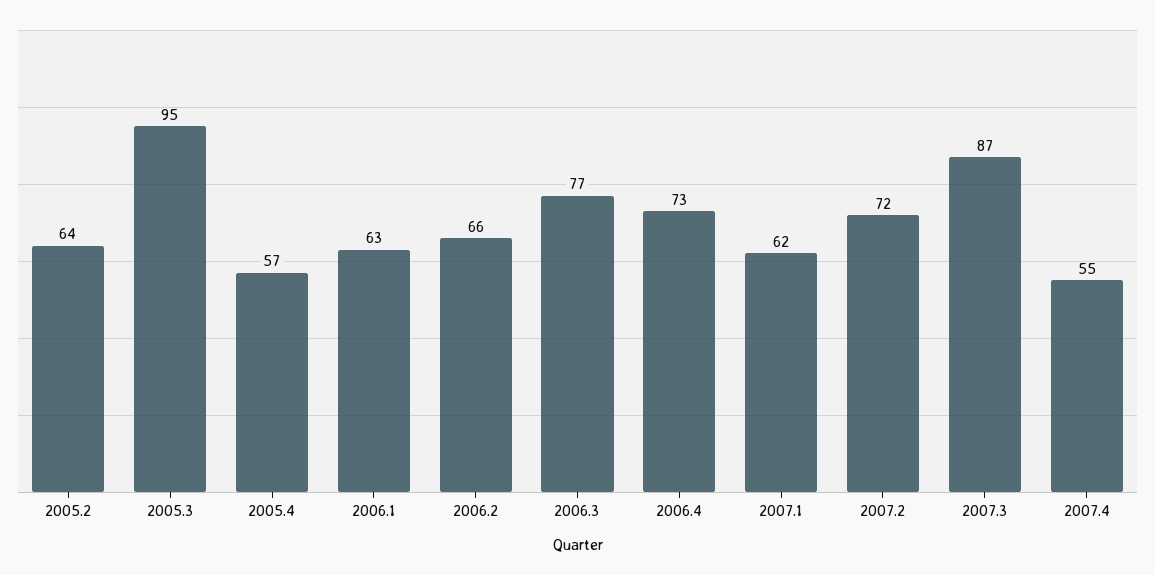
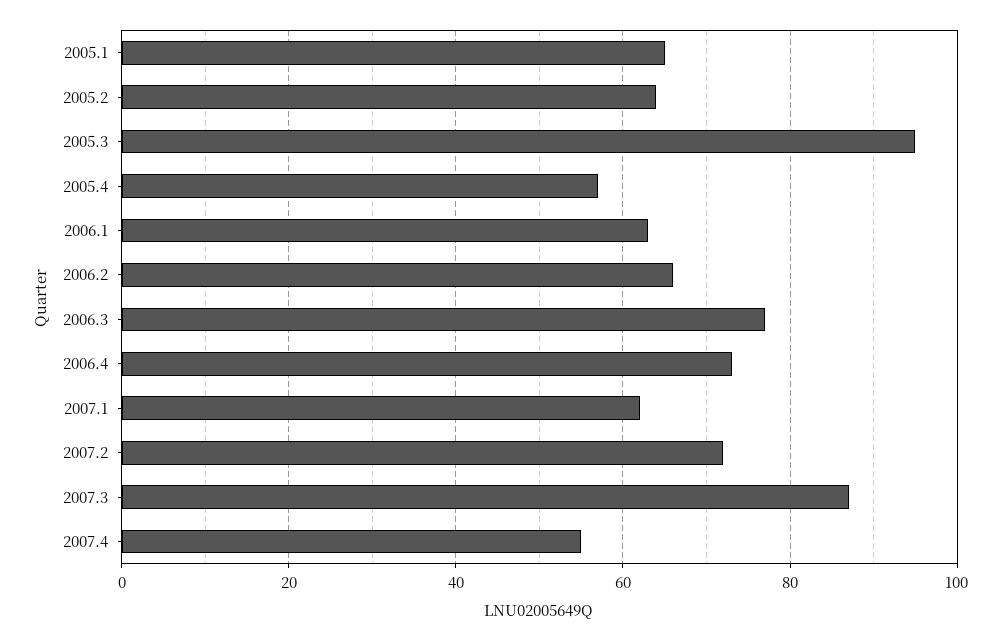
2005.1: none -> 65

